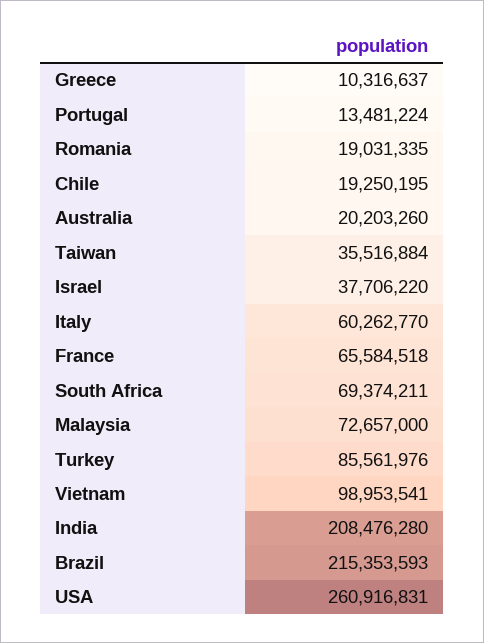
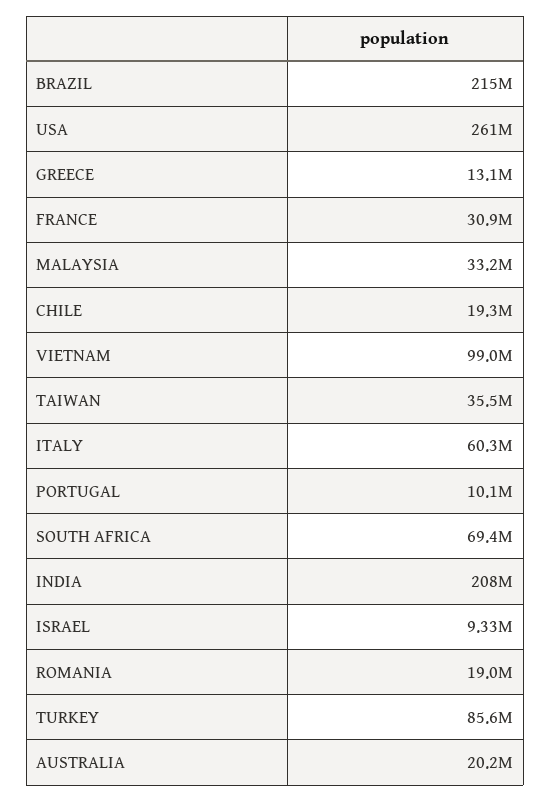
Greece: 10316637 -> 13100000
Portugal: 13481224 -> 10100000
Israel: 37706220 -> 9330000
France: 65584518 -> 30900000
Malaysia: 72657000 -> 33200000

